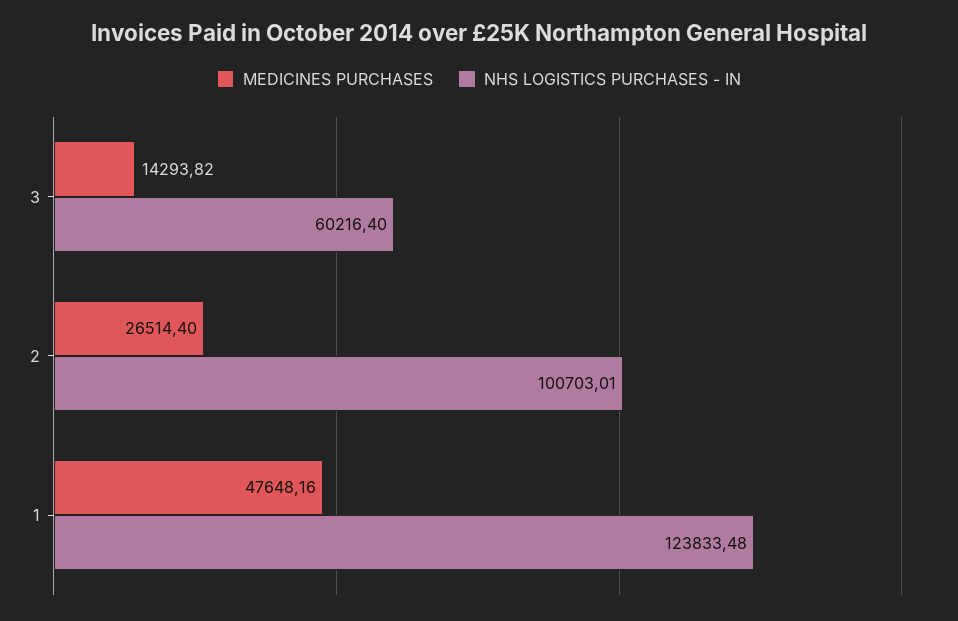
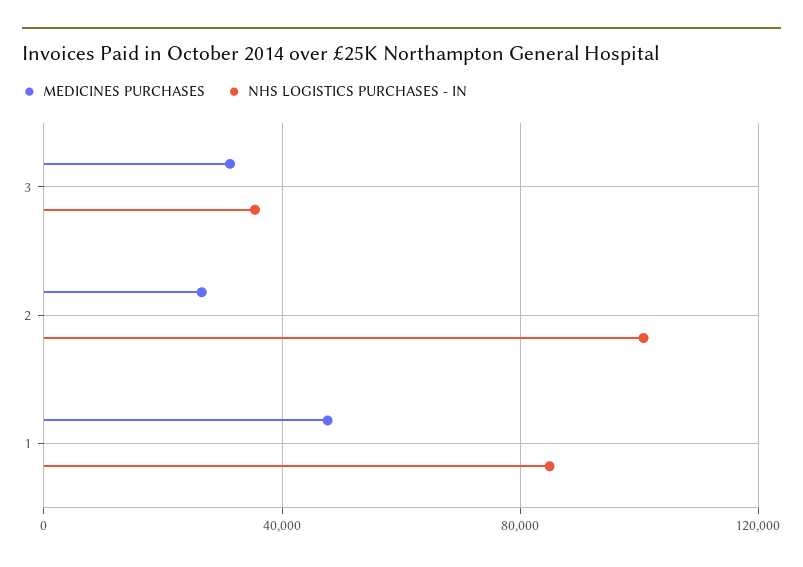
MEDICINES PURCHASES, 3: 14293.82 -> 30000
NHS LOGISTICS PURCHASES - IN, 3: 60216.4 -> 35000
NHS LOGISTICS PURCHASES - IN, 1: 123833.48 -> 85000

